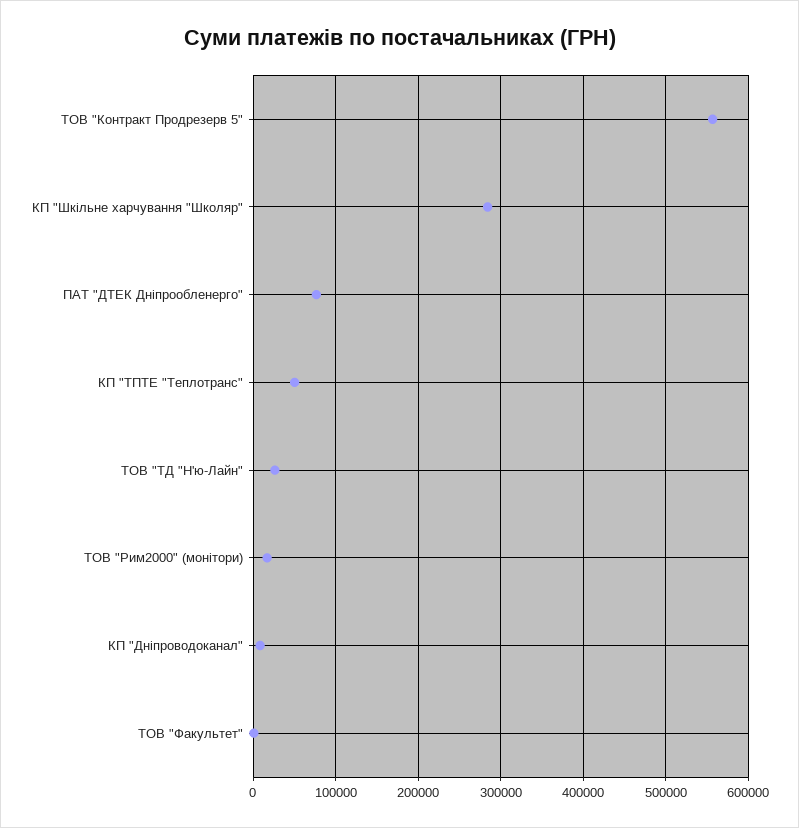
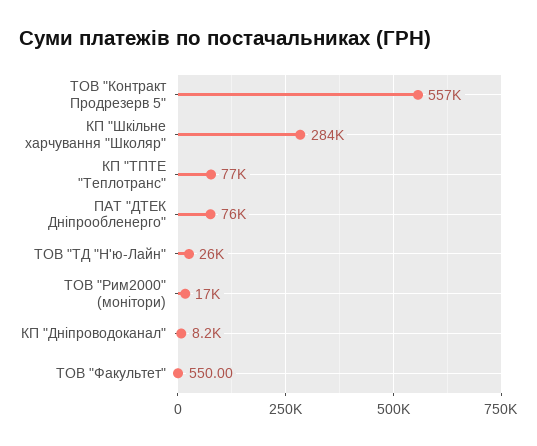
КП "ТПТЕ "Теплотранс": 50000 -> 77000

